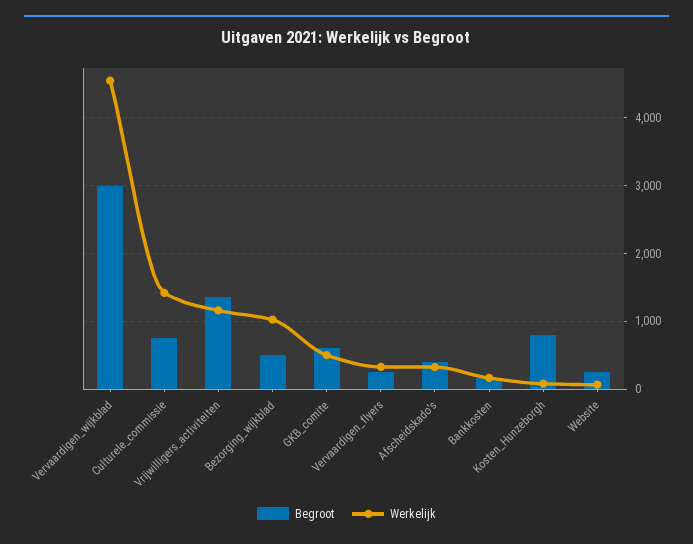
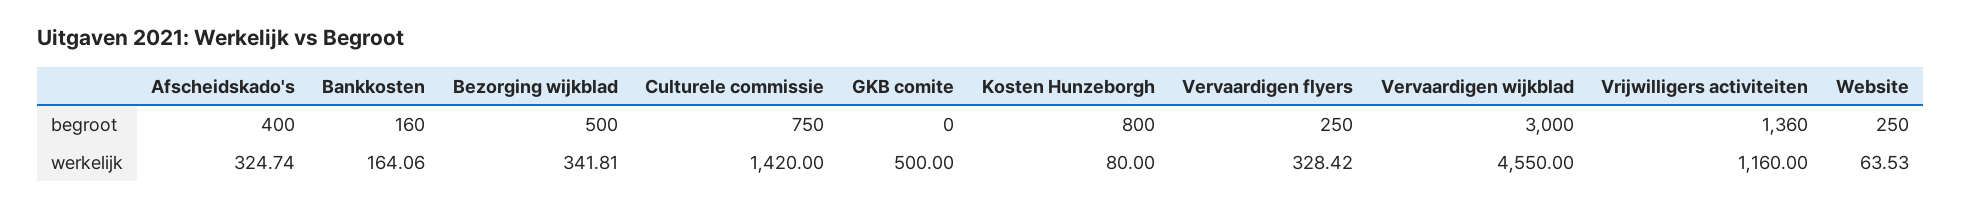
Werkelijk, Bezorging_wijkblad: 1000 -> 341.81
Begroot, GKB_comite: 600 -> 0

